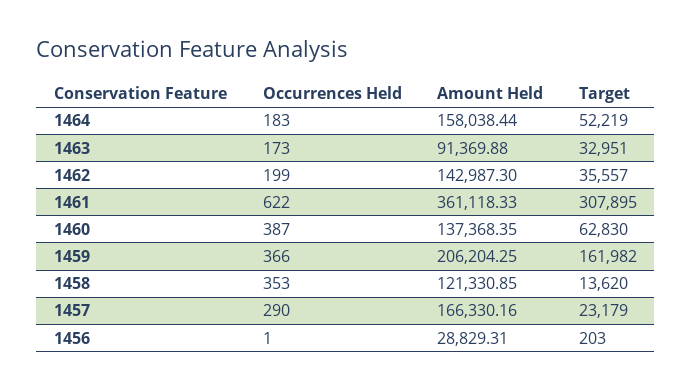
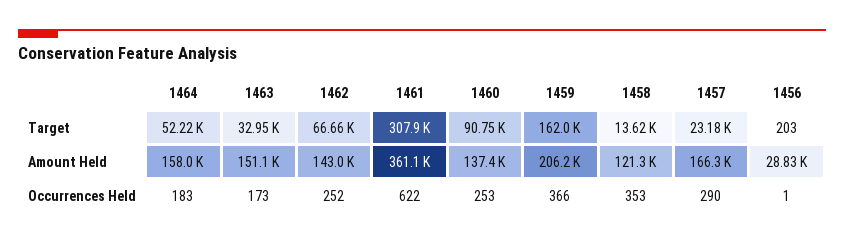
Amount Held, 1463: 91369.88 -> 151100
Occurrences Held, 1462: 199 -> 252
Target, 1462: 35557 -> 66660
Occurrences Held, 1460: 387 -> 253
Target, 1460: 62830 -> 90750

